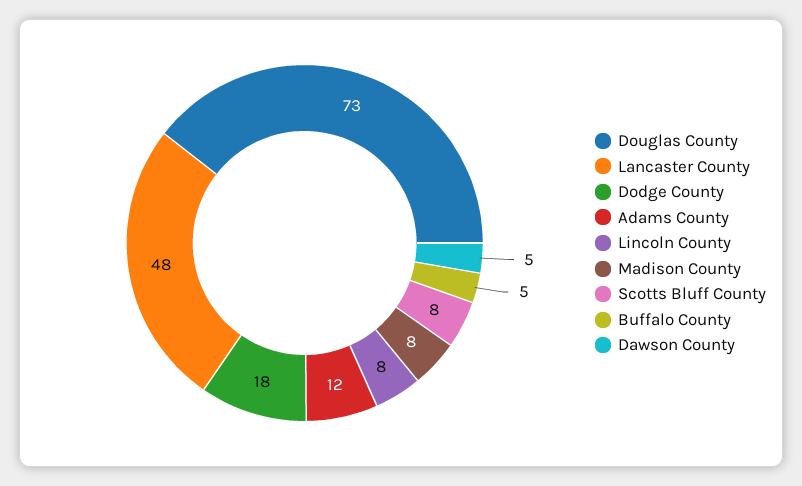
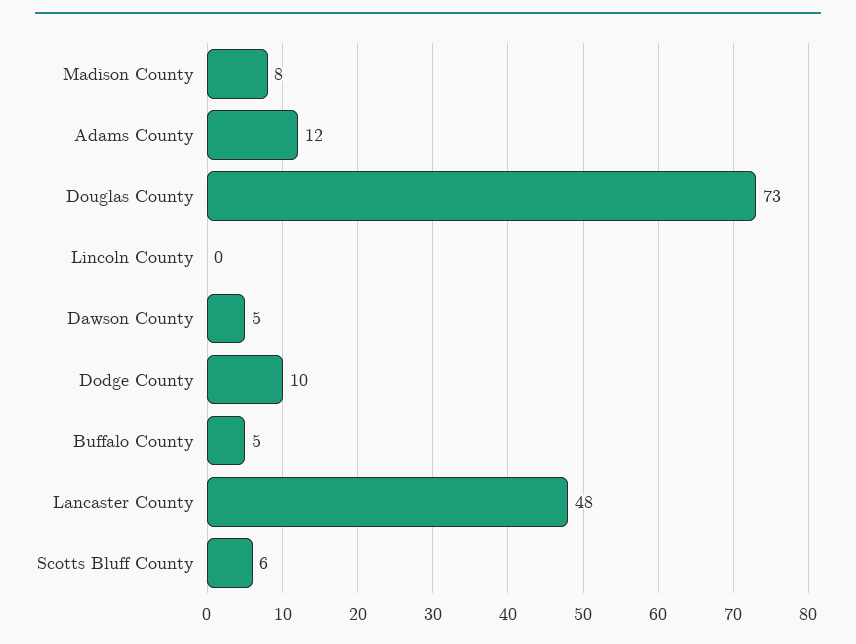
Dodge County: 18 -> 10
Lincoln County: 8 -> 0
Scotts Bluff County: 8 -> 6

